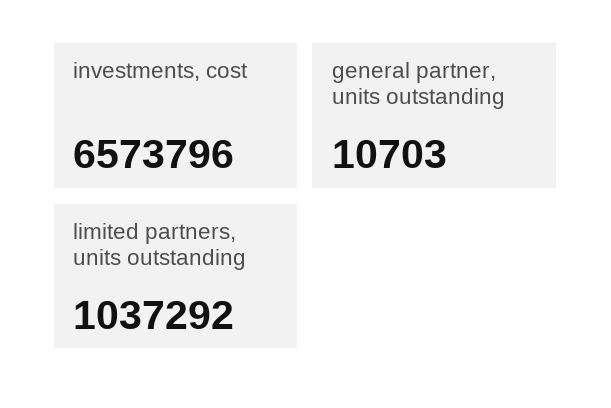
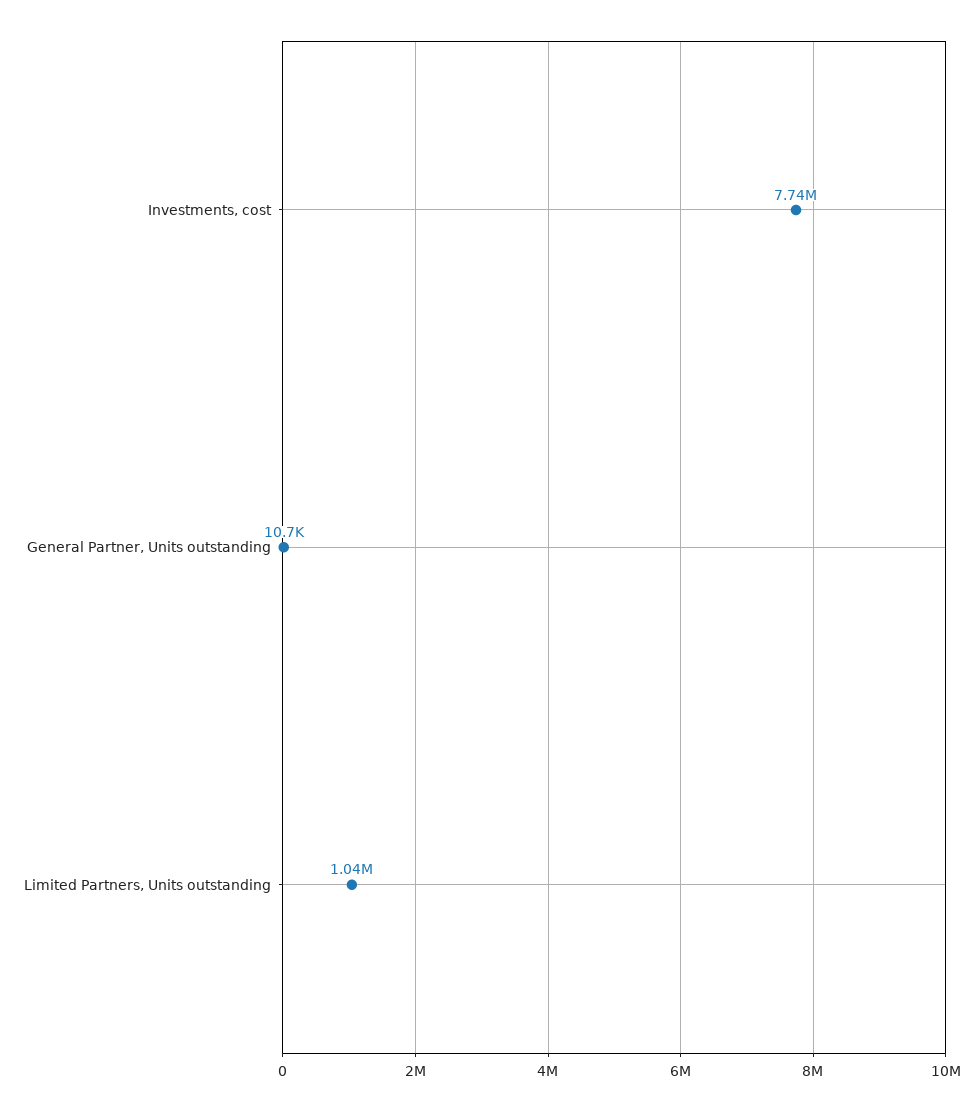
investments, cost: 6573796 -> 7740000

